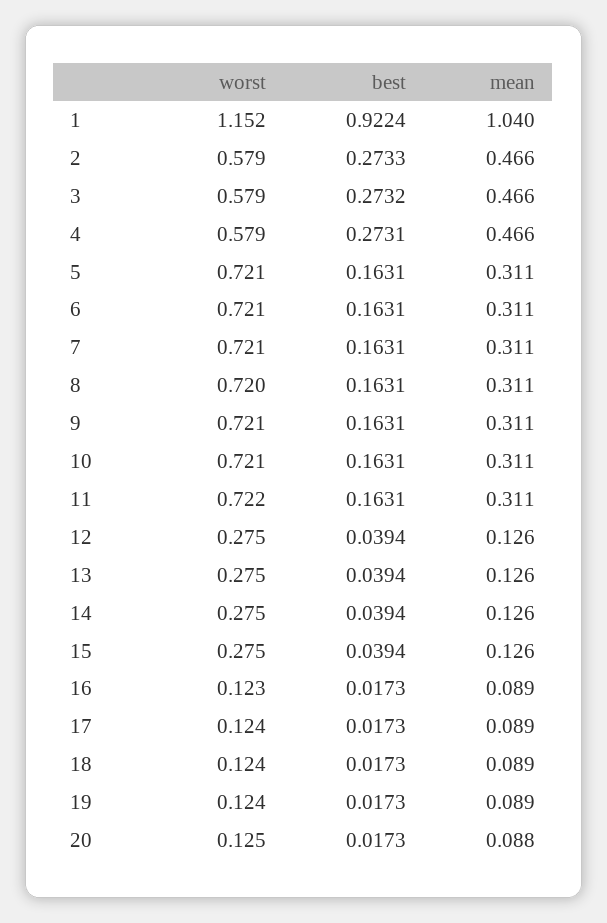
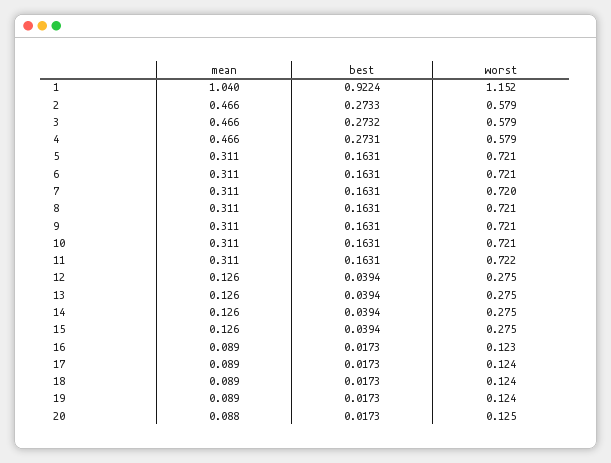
worst, 7: 0.721 -> 0.72
worst, 8: 0.72 -> 0.721

